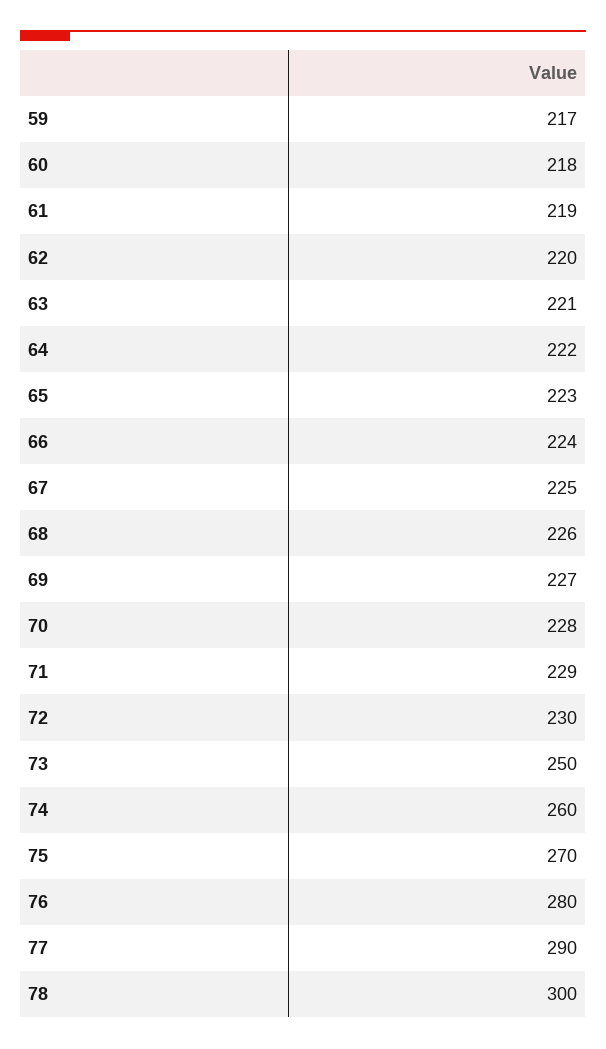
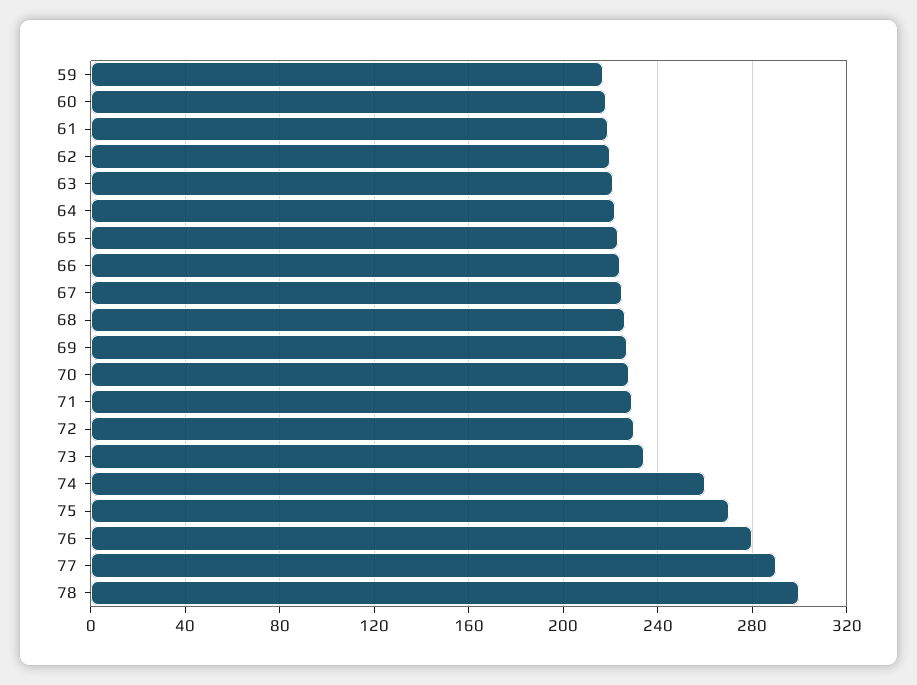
73: 250 -> 235

